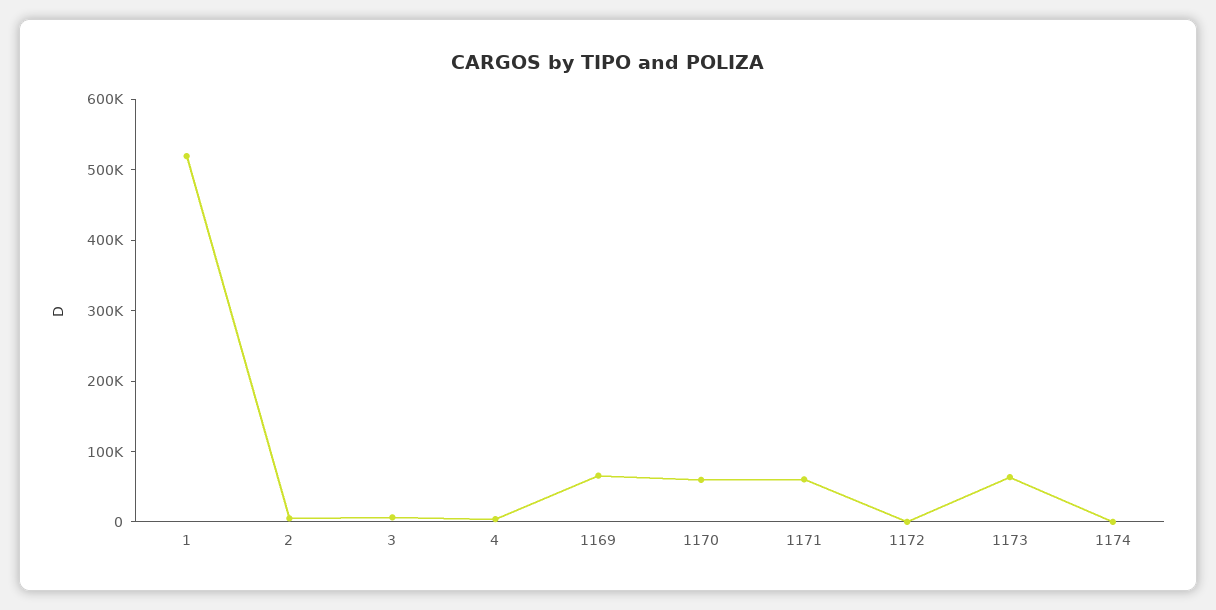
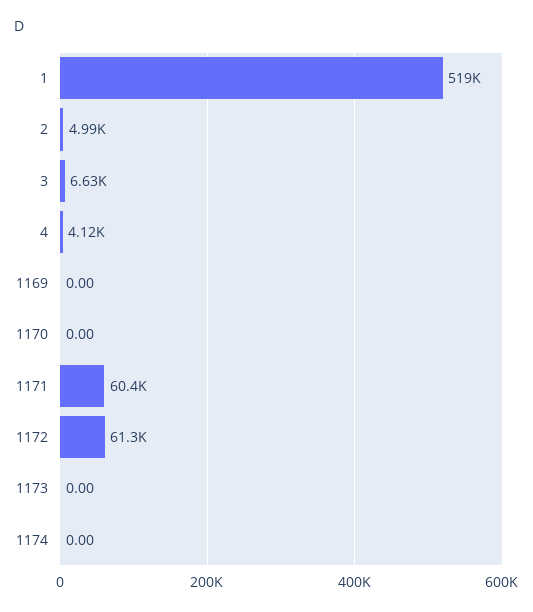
1169: 60000 -> 0
1170: 60000 -> 0
1172: 0 -> 61300
1173: 60000 -> 0

